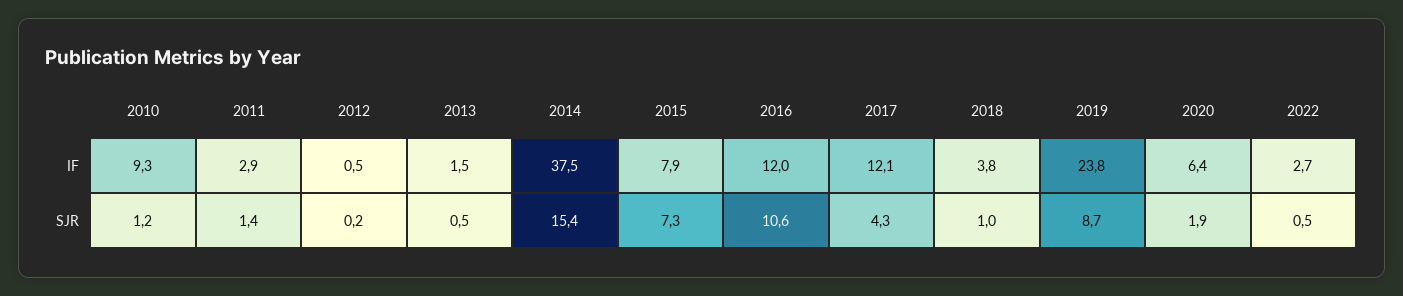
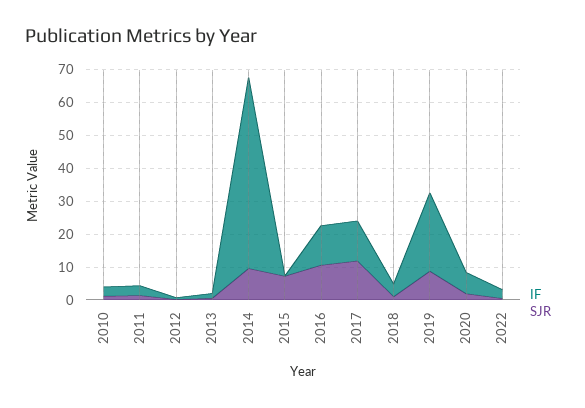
IF, 2010: 9.3 -> 2.5
IF, 2014: 37.5 -> 57.5
IF, 2015: 7.9 -> 0
SJR, 2014: 15.4 -> 10
SJR, 2017: 4.3 -> 12.5

